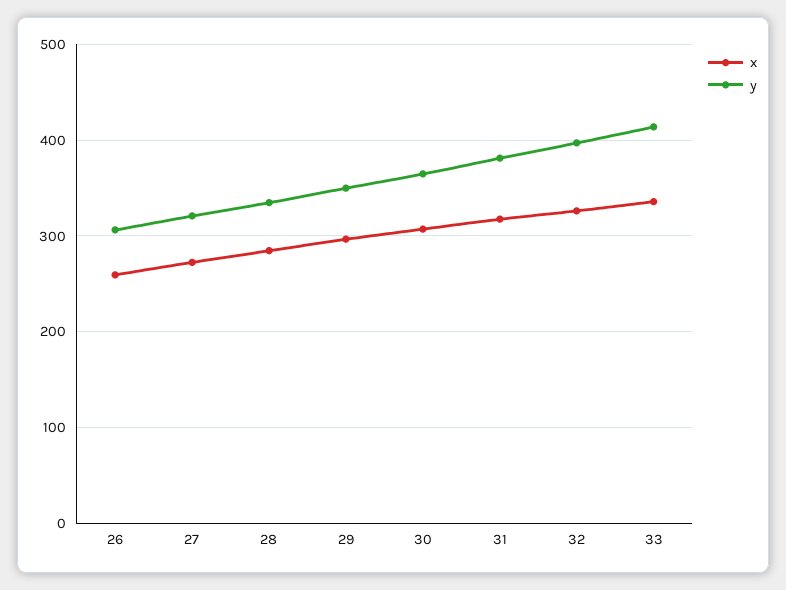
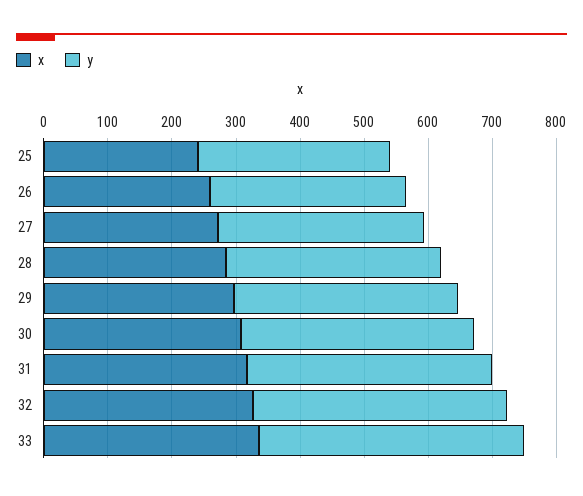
x, 25: none -> 240
y, 25: none -> 300

